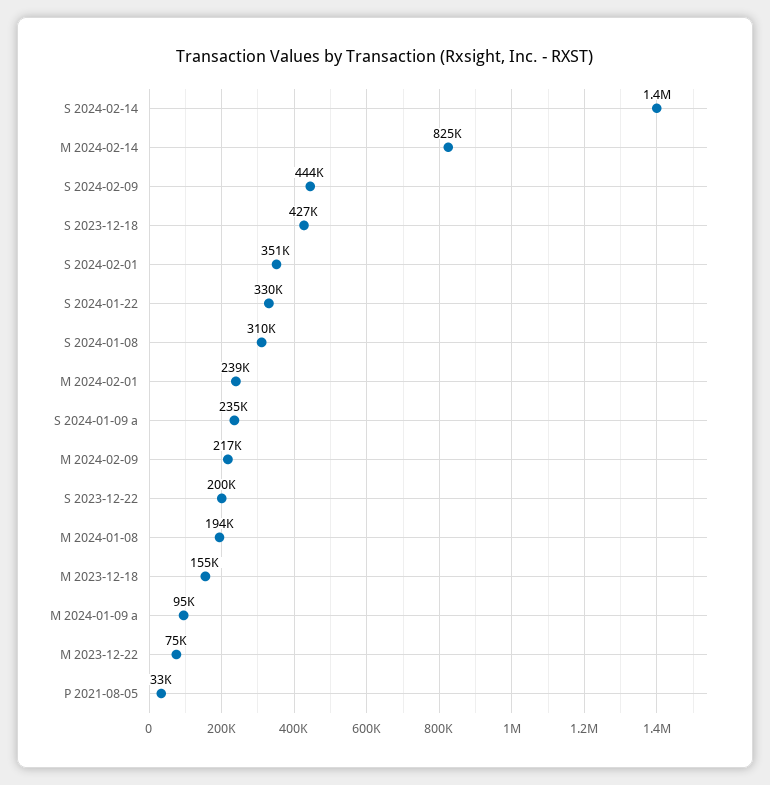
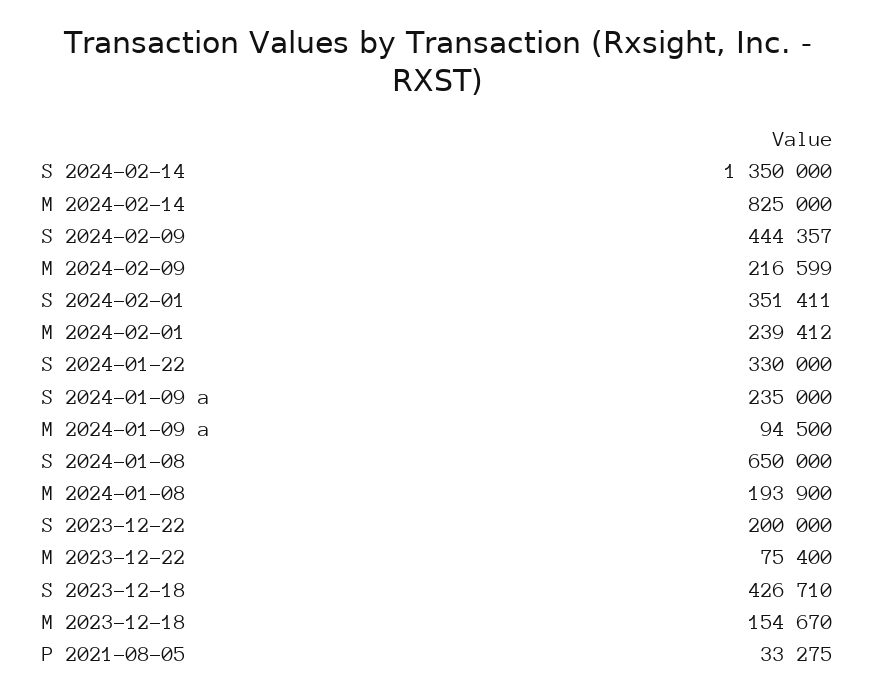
S 2024-01-08: 310000 -> 650000

